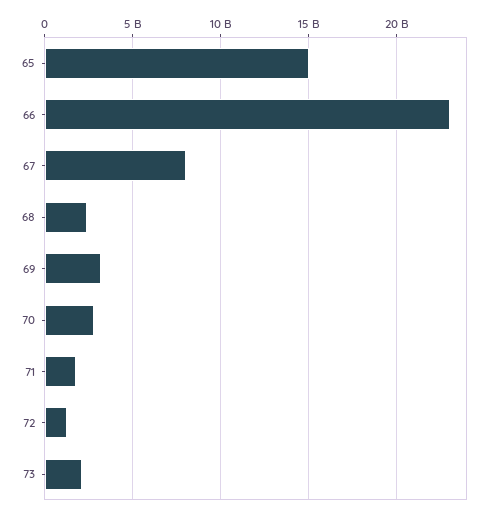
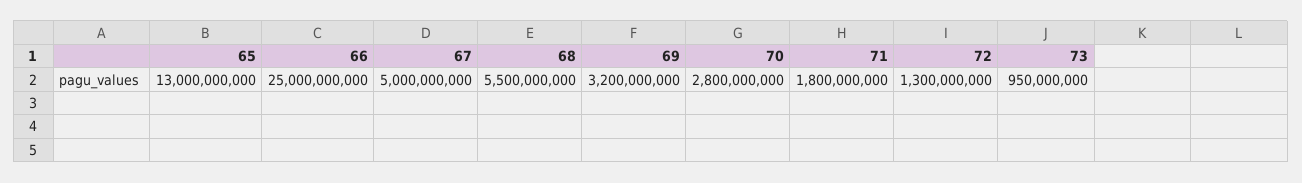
65: 15000000000 -> 13000000000
66: 23000000000 -> 25000000000
67: 8000000000 -> 5000000000
68: 2500000000 -> 5500000000
73: 2000000000 -> 950000000

